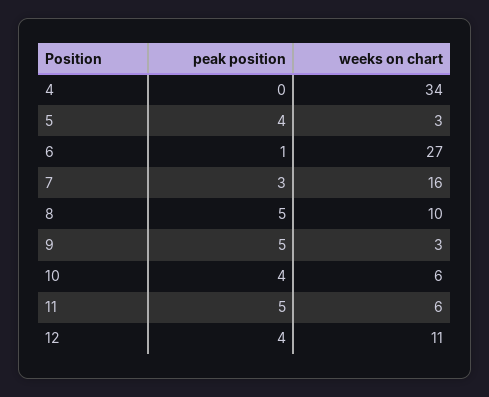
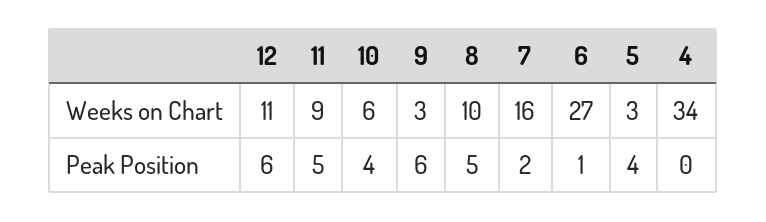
peak position, 7: 3 -> 2
peak position, 9: 5 -> 6
weeks on chart, 11: 6 -> 9
peak position, 12: 4 -> 6

